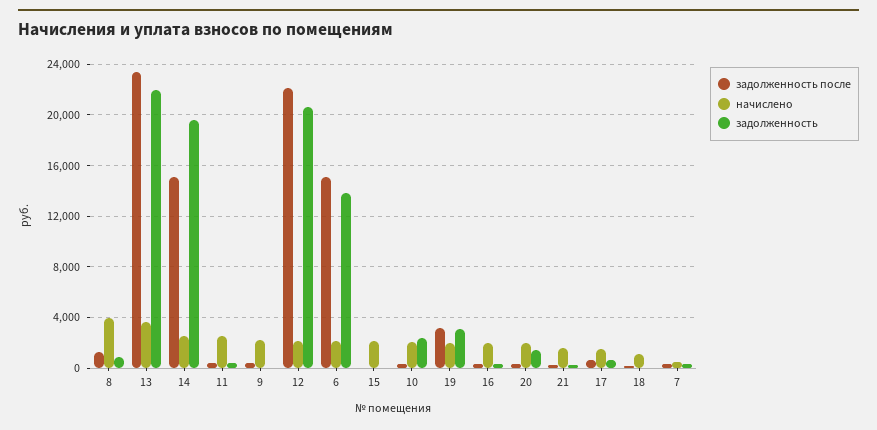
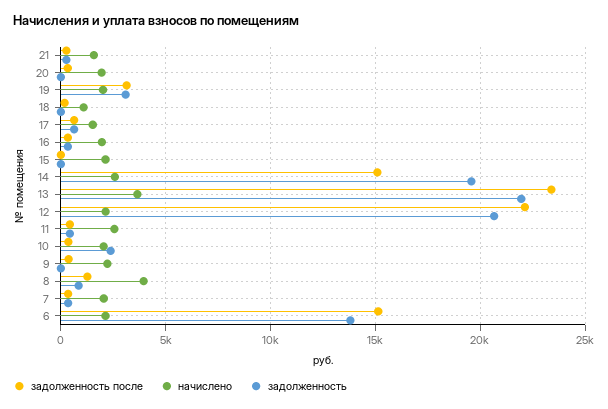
задолженность, 20: 1500 -> 0
начислено, 7: 500 -> 2000

